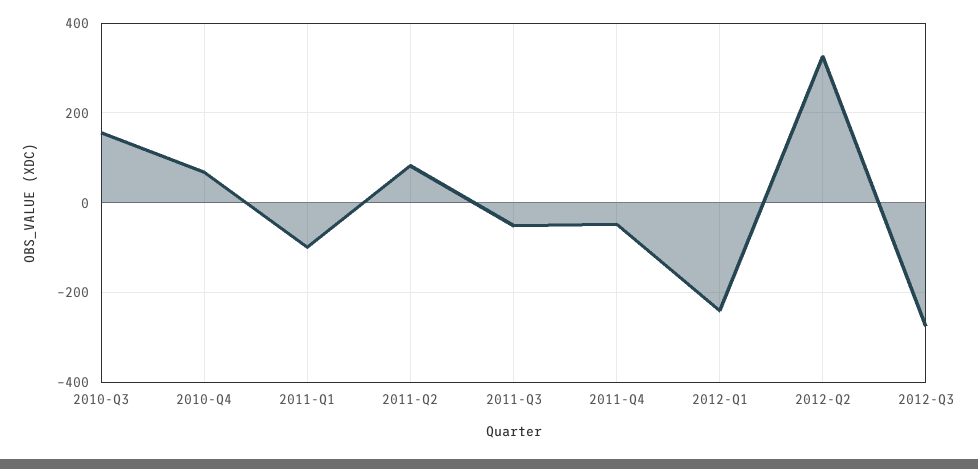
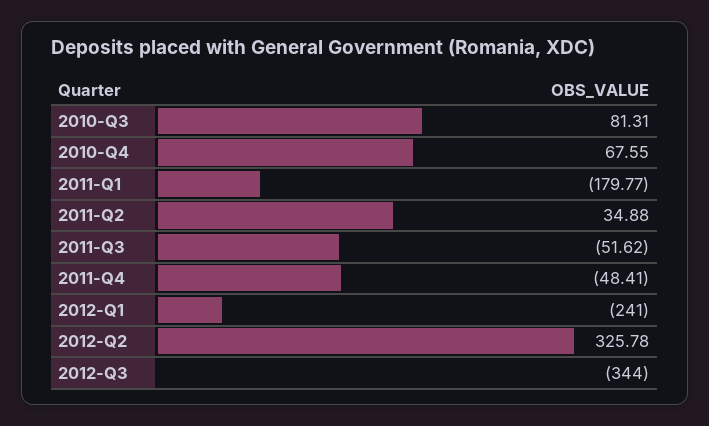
2010-Q3: 160 -> 81.31
2011-Q1: -100 -> -179.77
2011-Q2: 80 -> 34.88
2012-Q3: -280 -> -344

